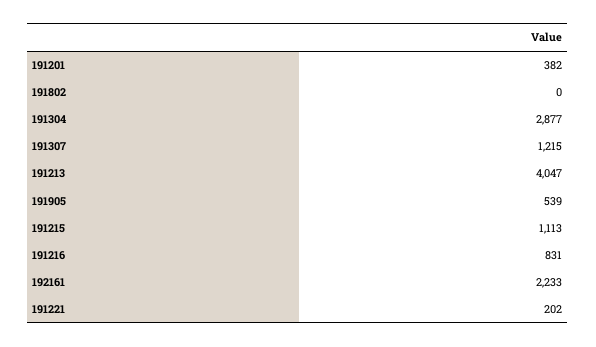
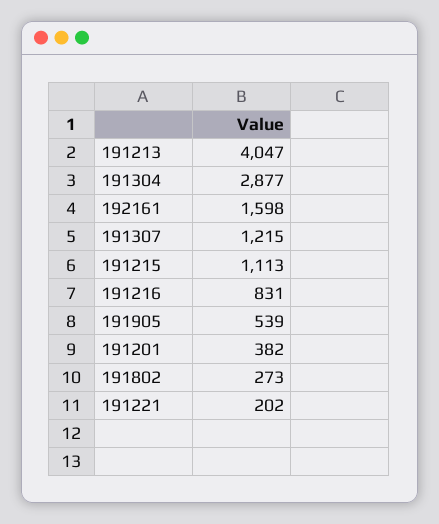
191802: 0 -> 273
192161: 2233 -> 1598

